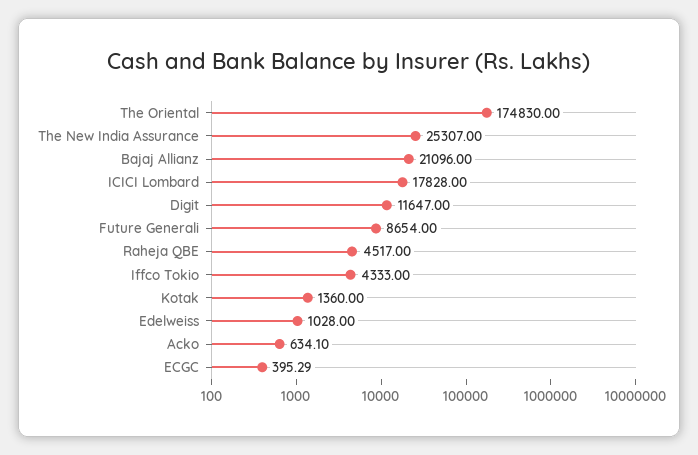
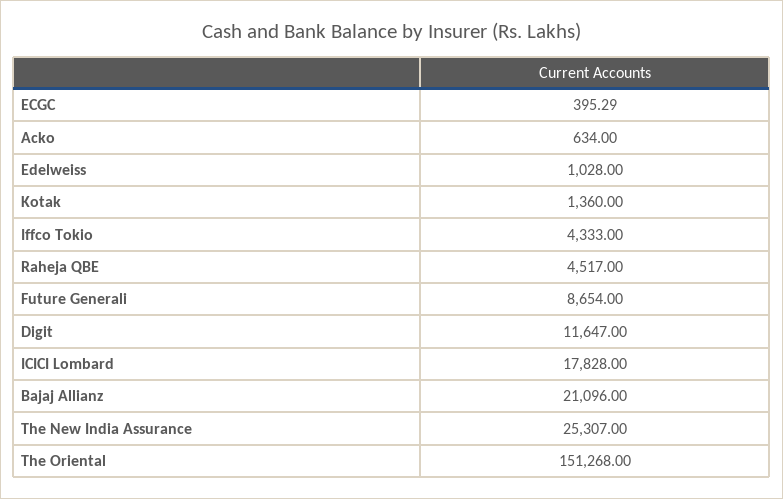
The Oriental: 174830 -> 151268
Acko: 634.1 -> 634

